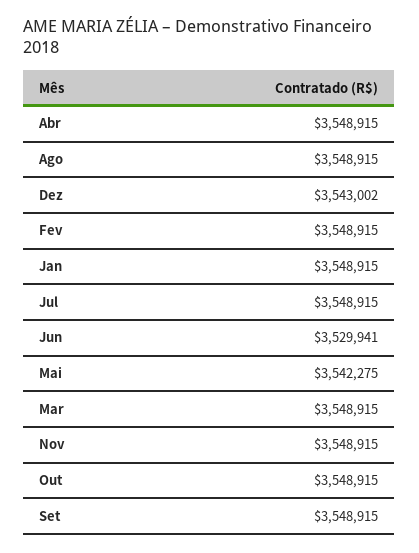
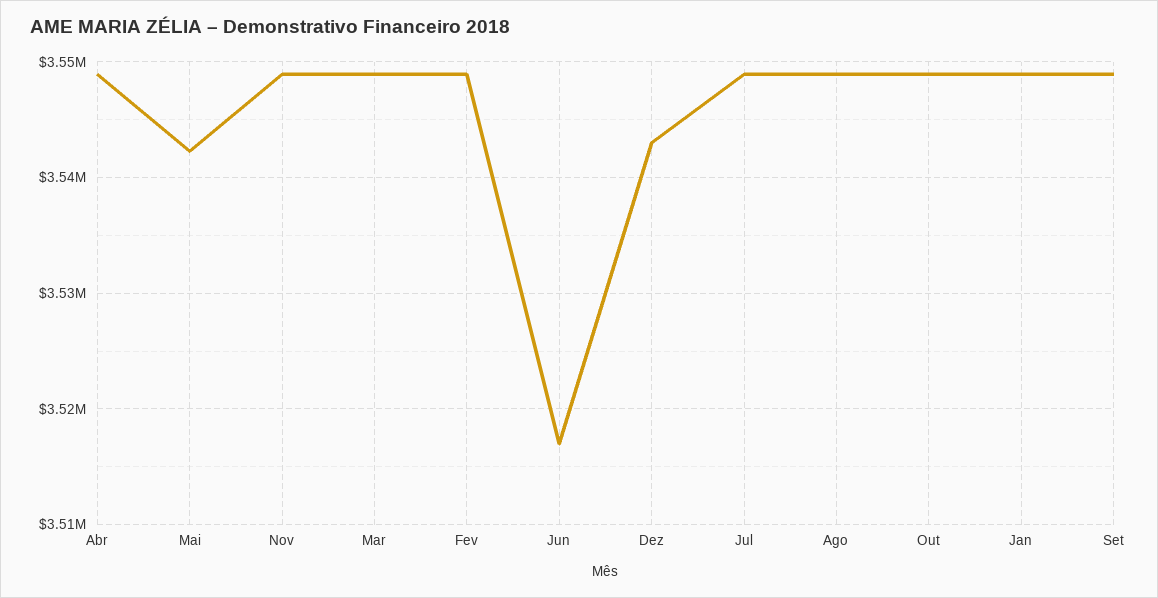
Jun: 3529941 -> 3517000

